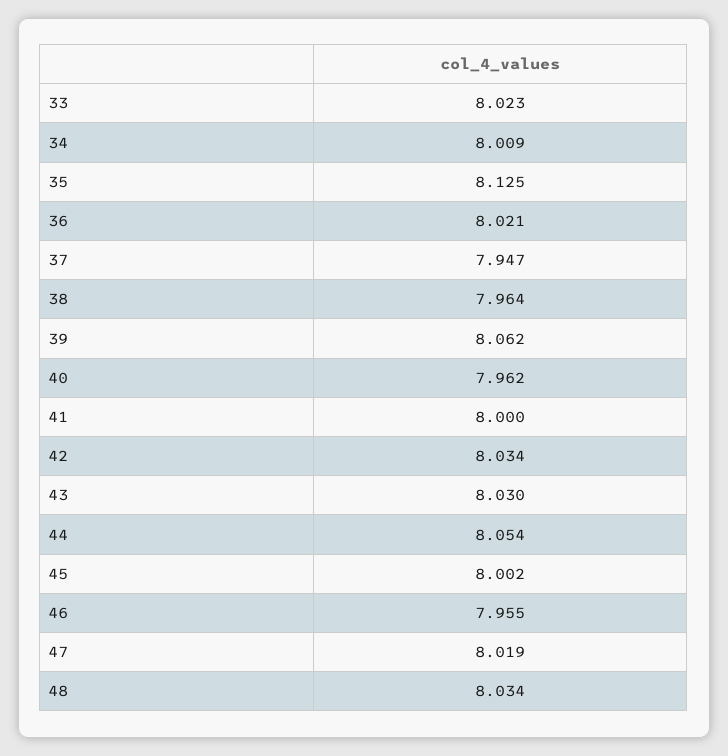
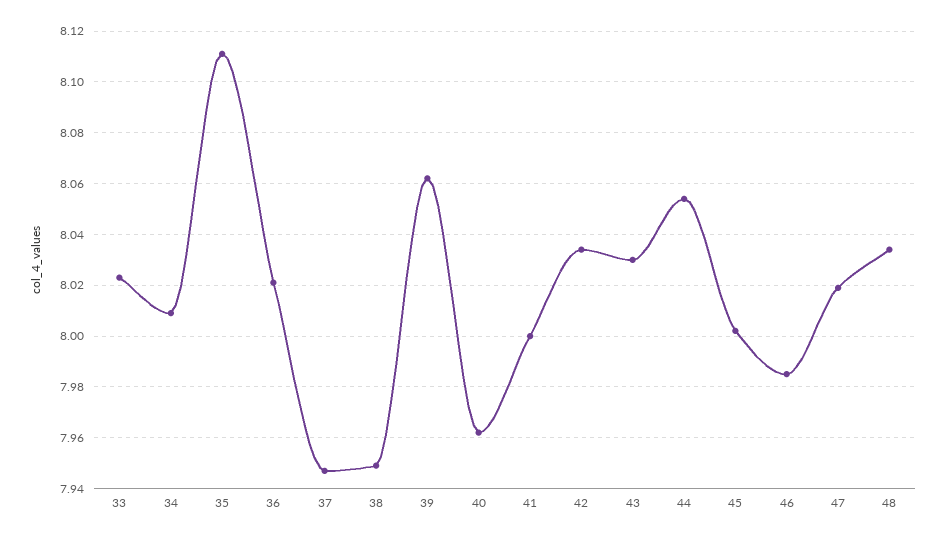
35: 8.125 -> 8.11
38: 7.964 -> 7.95
46: 7.955 -> 7.985

